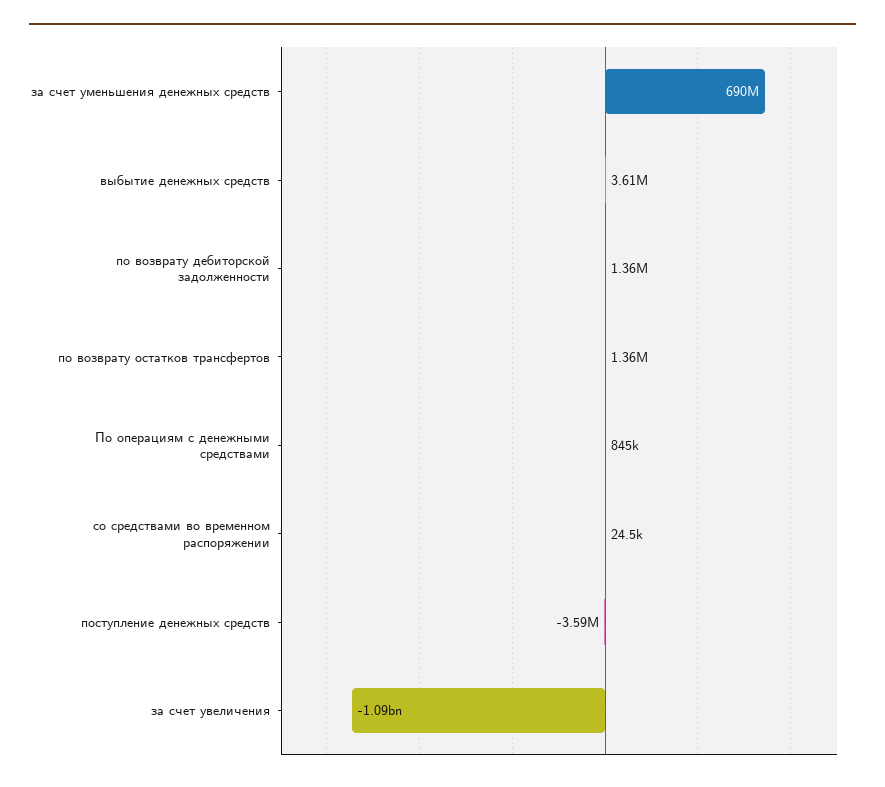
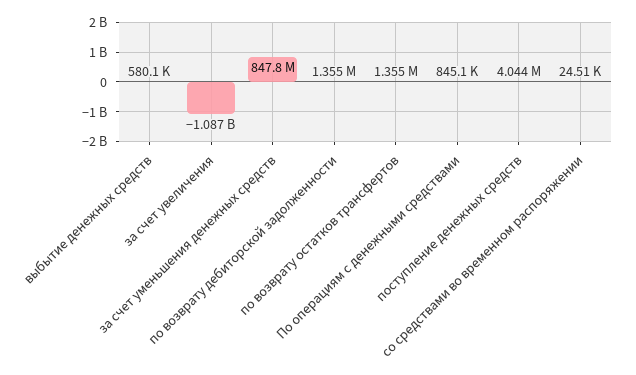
за счет уменьшения денежных средств: 690000000 -> 847800000
выбытие денежных средств: 3610000 -> 580100
поступление денежных средств: -3590000 -> 4044000

